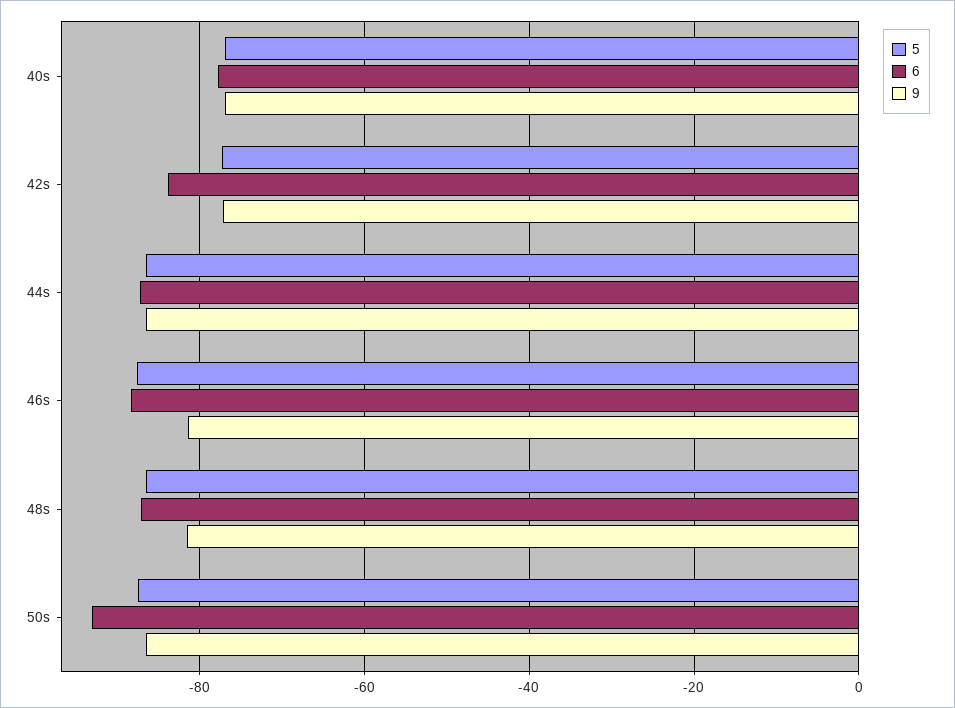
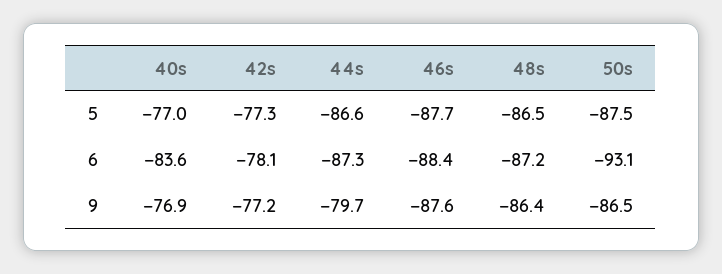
6, 40s: -78 -> -83.6
6, 42s: -84 -> -78.1
9, 44s: -86 -> -79.7
9, 46s: -82 -> -87.6
9, 48s: -82 -> -86.4

